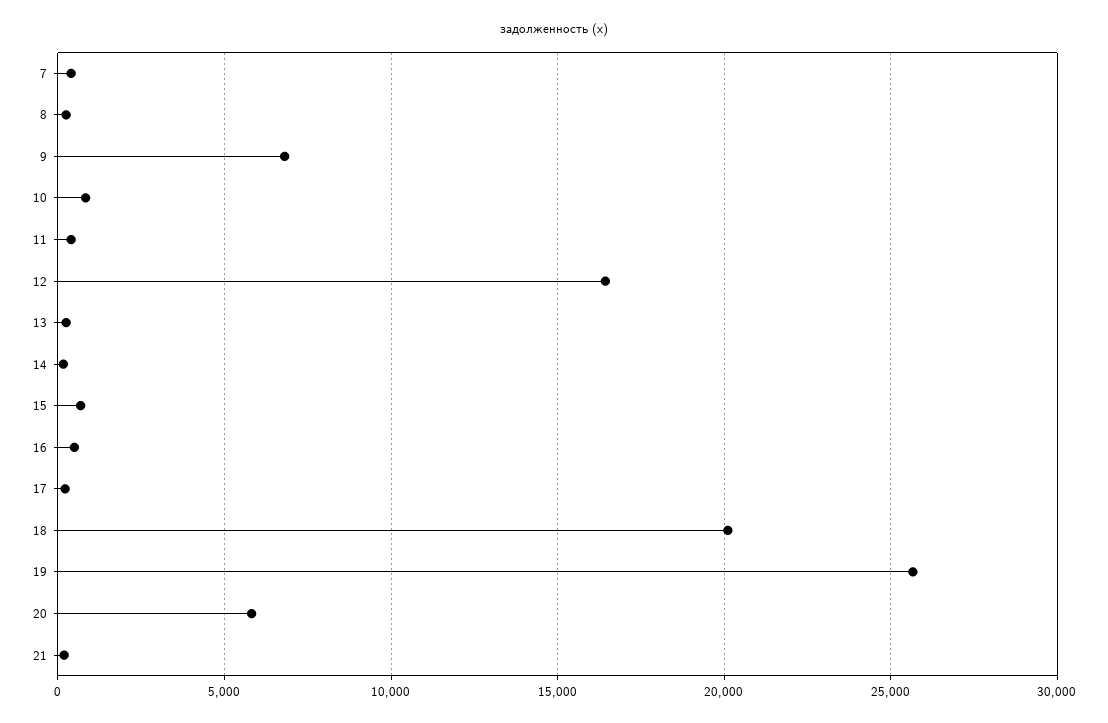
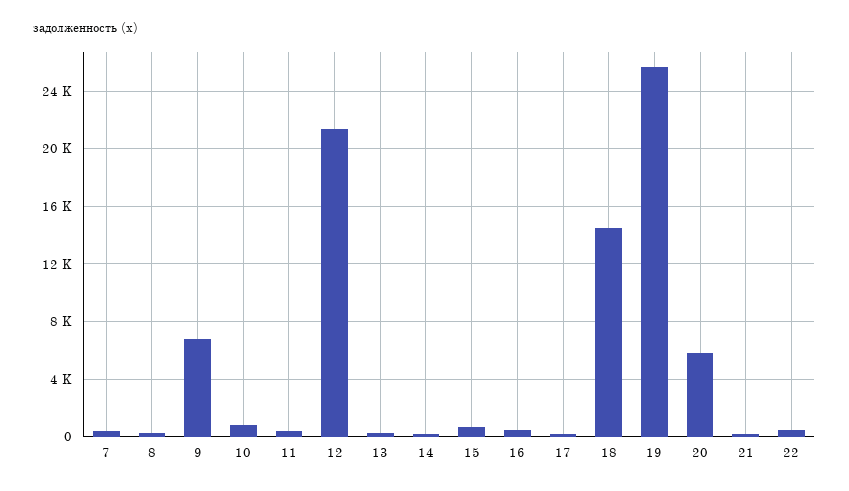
12: 16500 -> 21500
18: 20000 -> 14500
22: none -> 500

